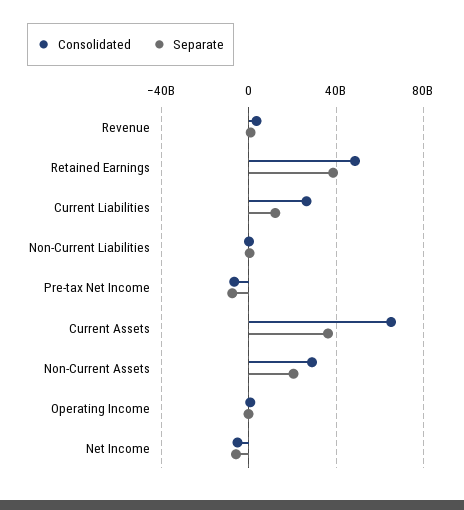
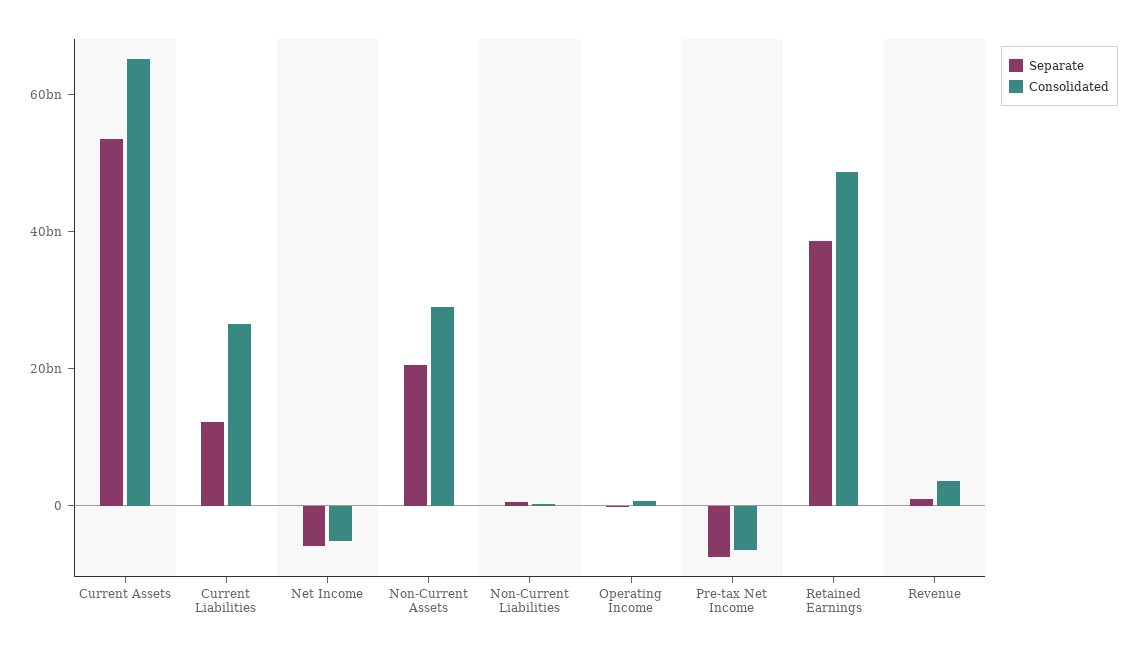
Separate, Current Assets: 35000000000 -> 55000000000

